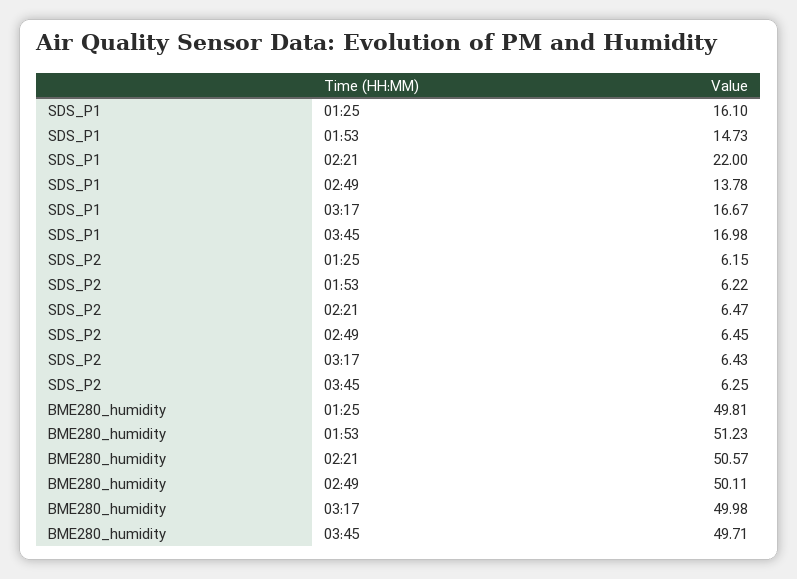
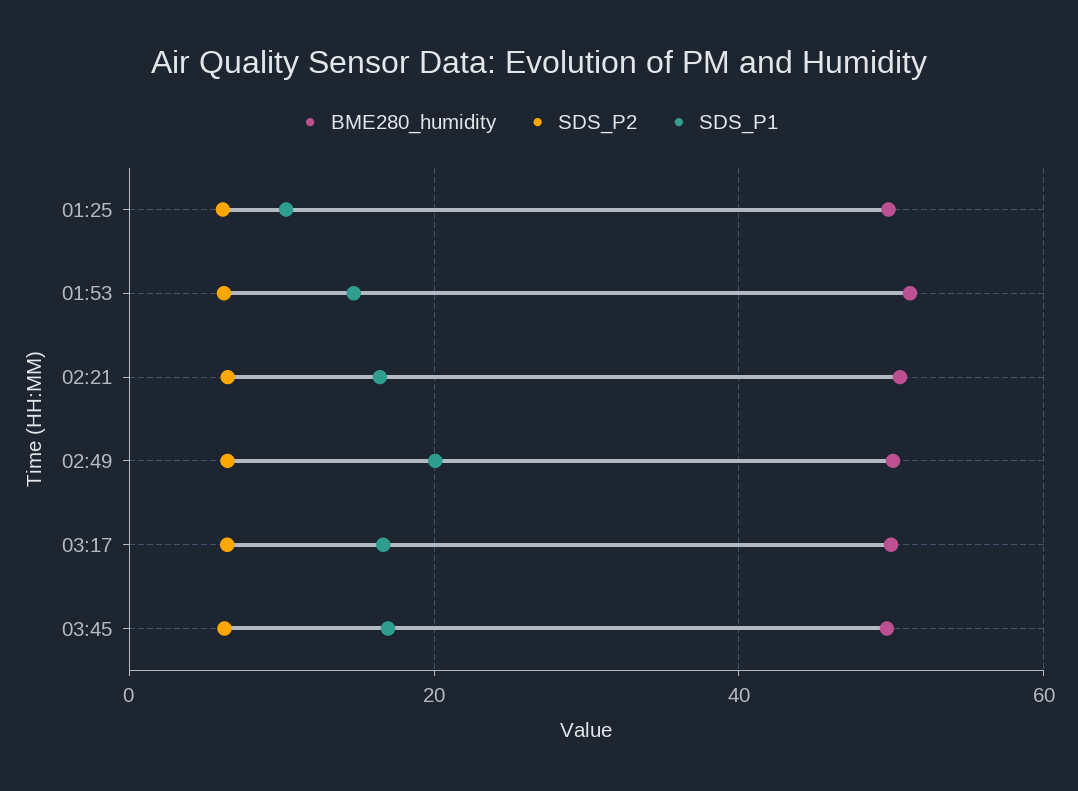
SDS_P1, 01:25: 16.1 -> 10
SDS_P1, 02:21: 22 -> 16
SDS_P1, 02:49: 13.78 -> 20

